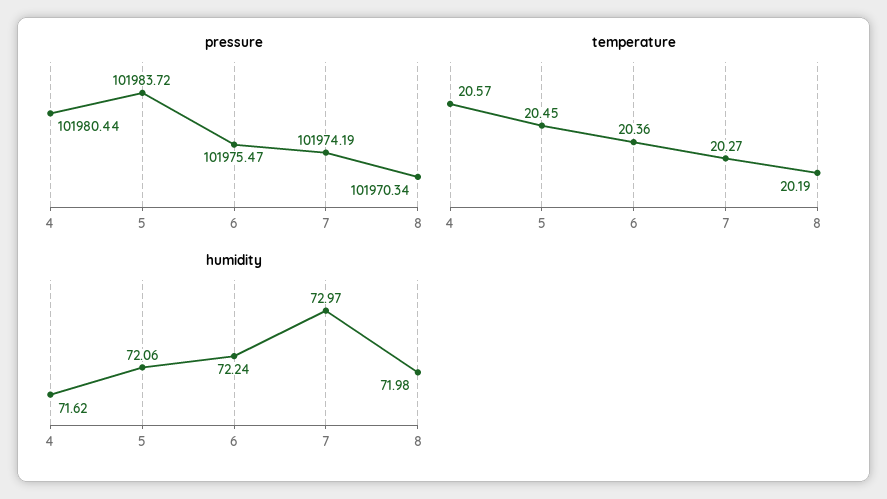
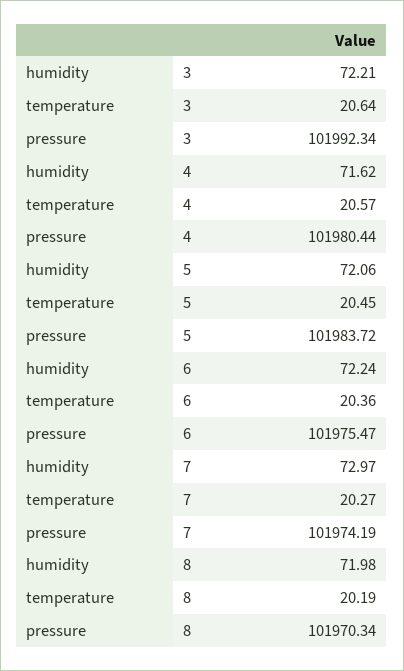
humidity, 3: none -> 72.21
temperature, 3: none -> 20.64
pressure, 3: none -> 101992.34

